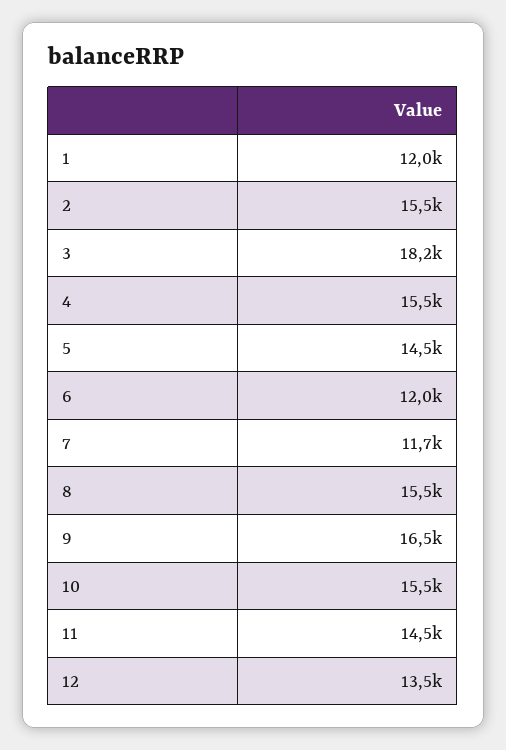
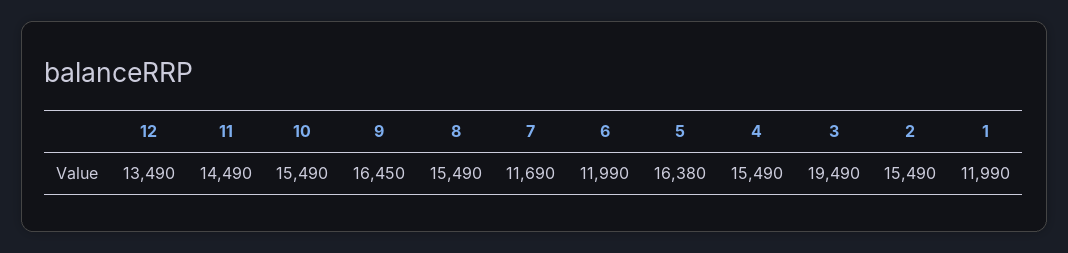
3: 18200 -> 19490
5: 14500 -> 16380

